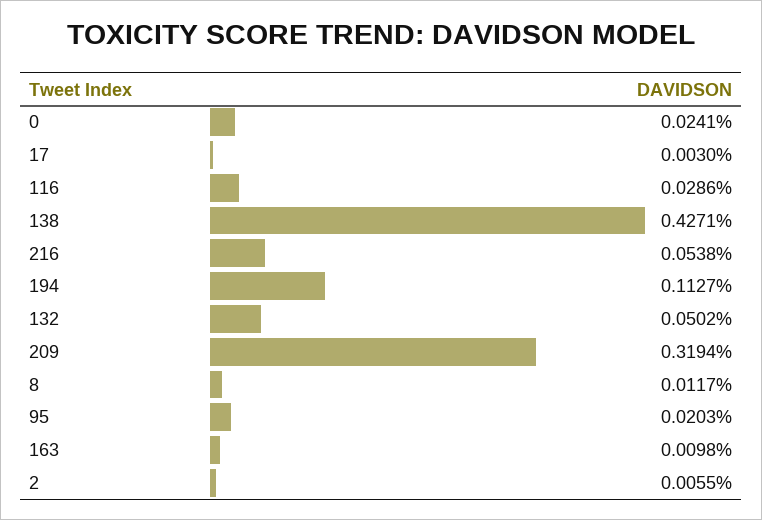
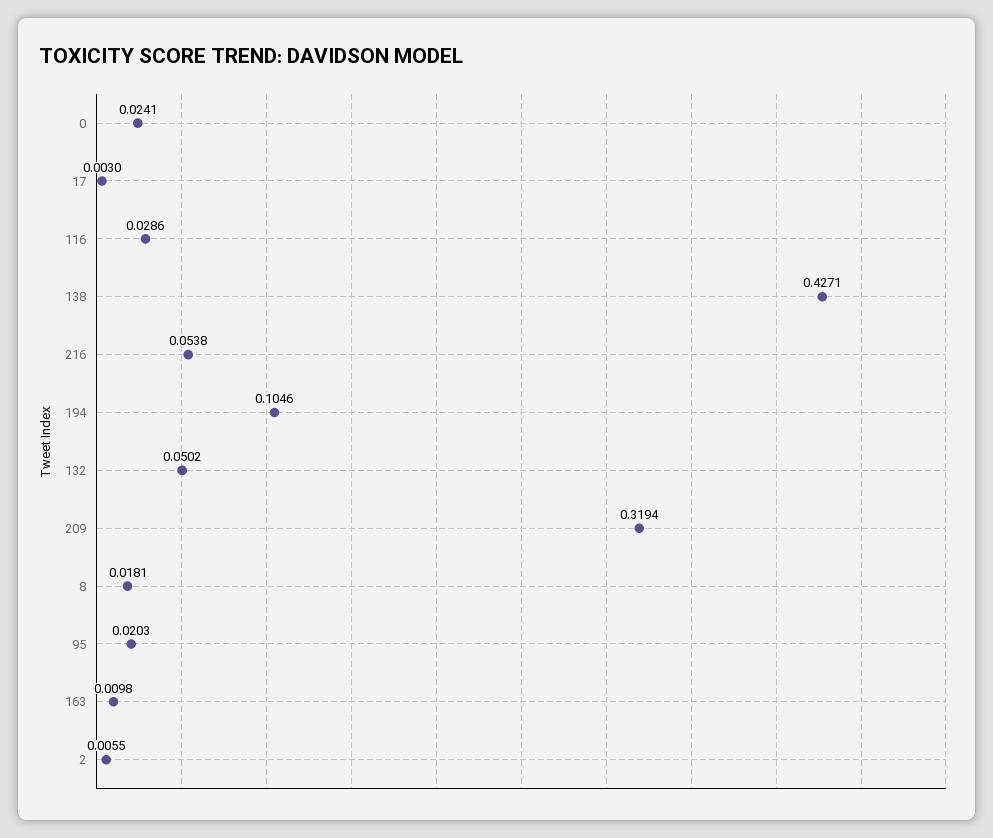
194: 0.1127 -> 0.1046
8: 0.0117 -> 0.0181

